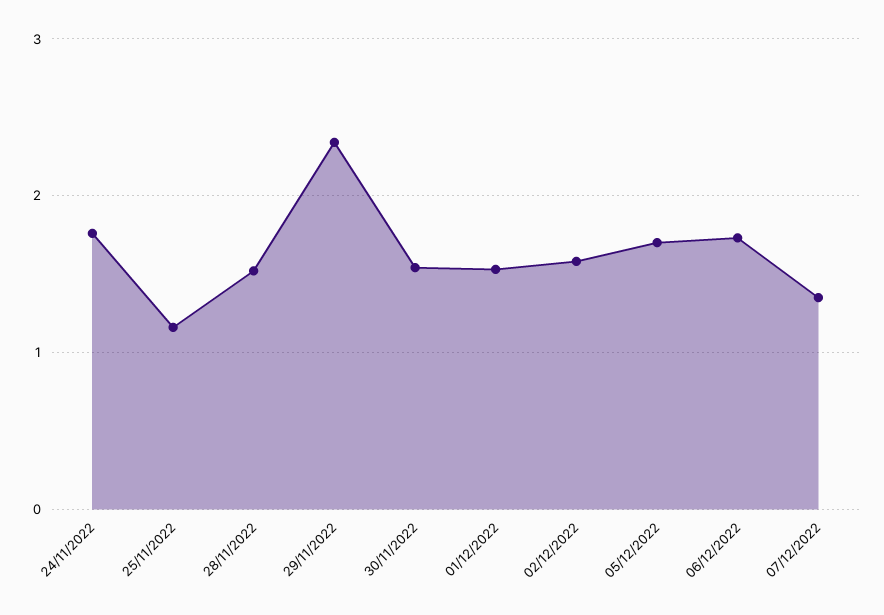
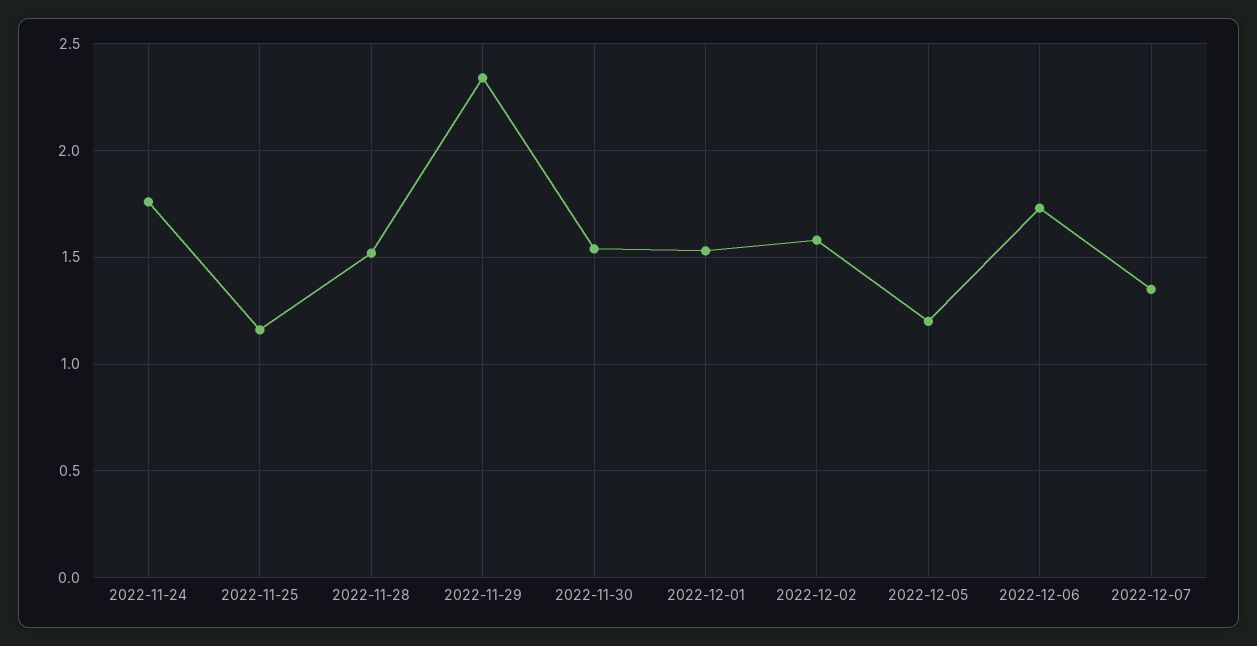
05/12/2022: 1.7 -> 1.2

